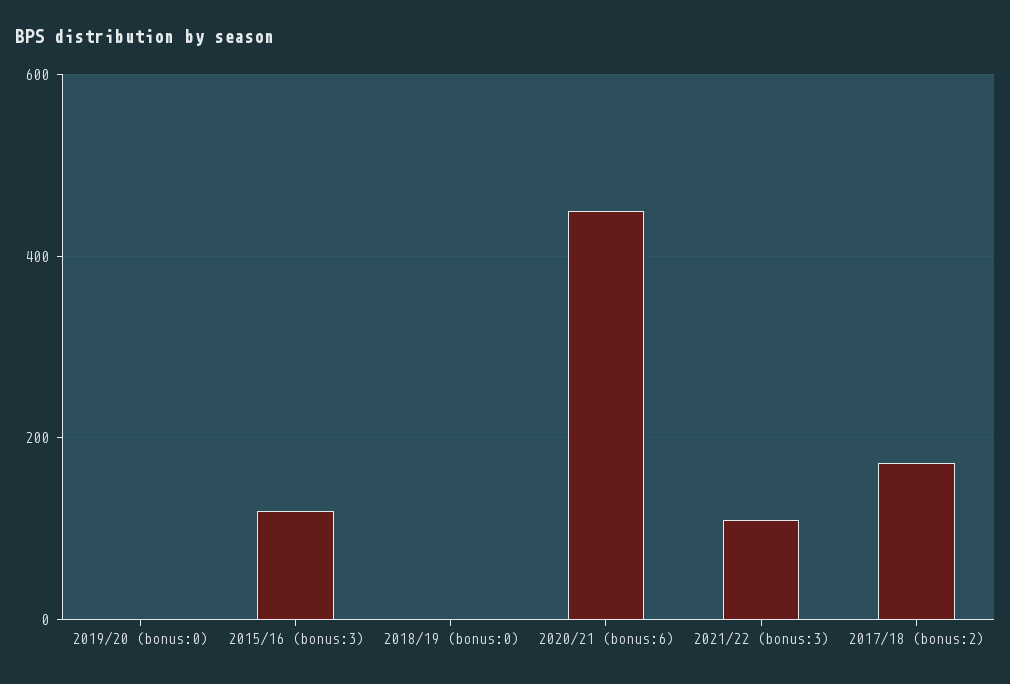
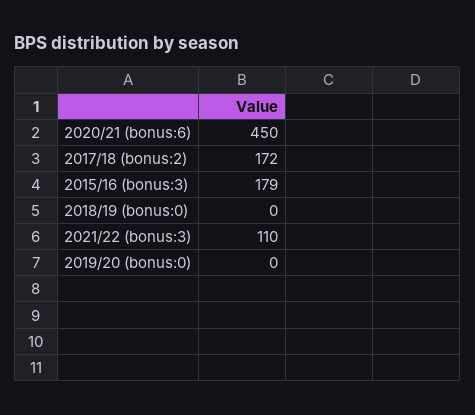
2015/16 (bonus:3): 120 -> 179

